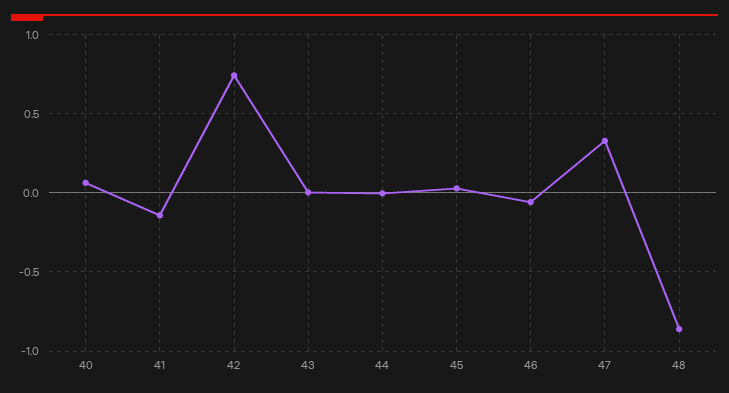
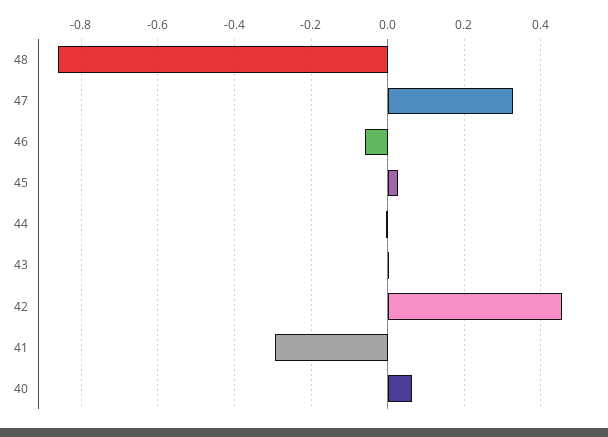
41: -0.15 -> -0.3
42: 0.75 -> 0.46

